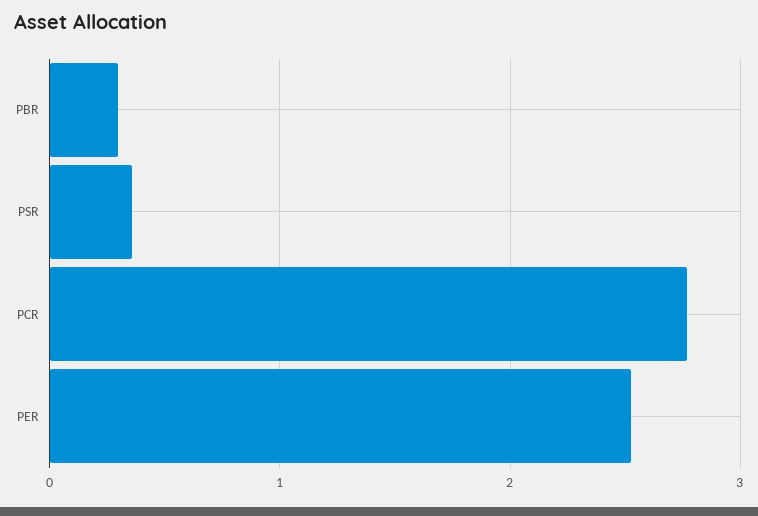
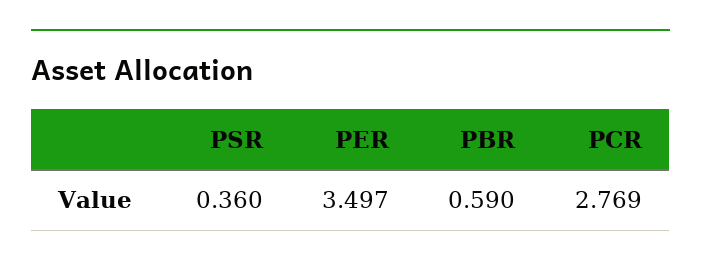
PBR: 0.3 -> 0.59
PER: 2.5 -> 3.497

